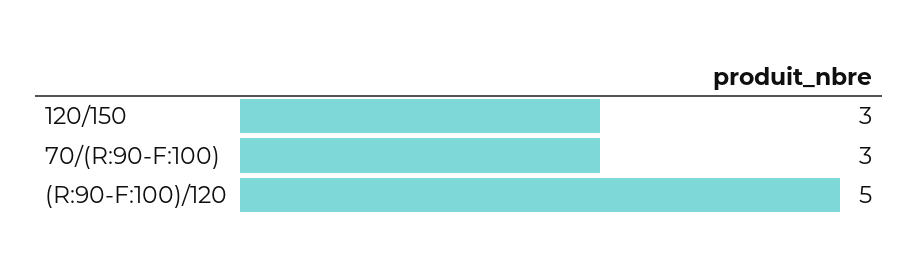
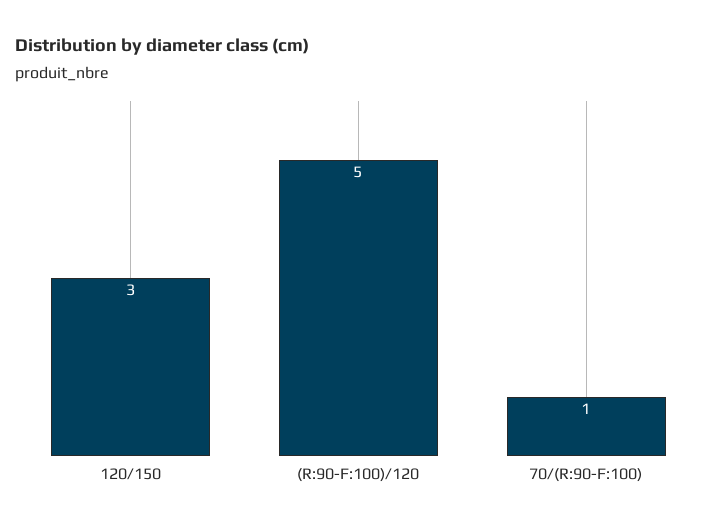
70/(R:90-F:100): 3 -> 1

